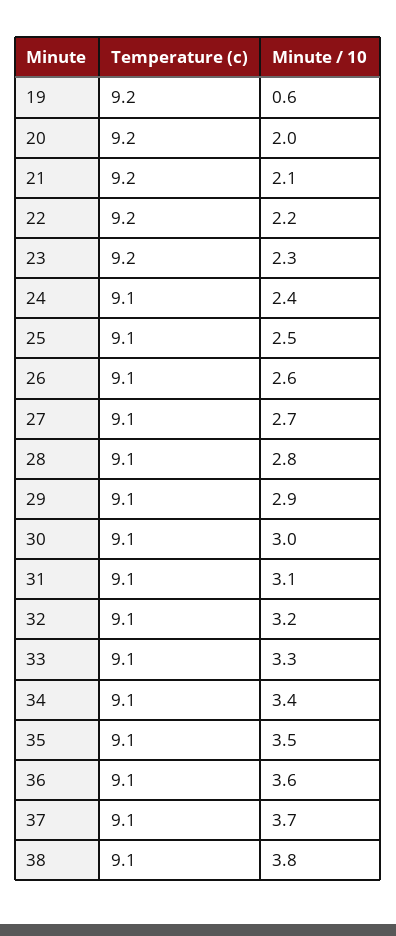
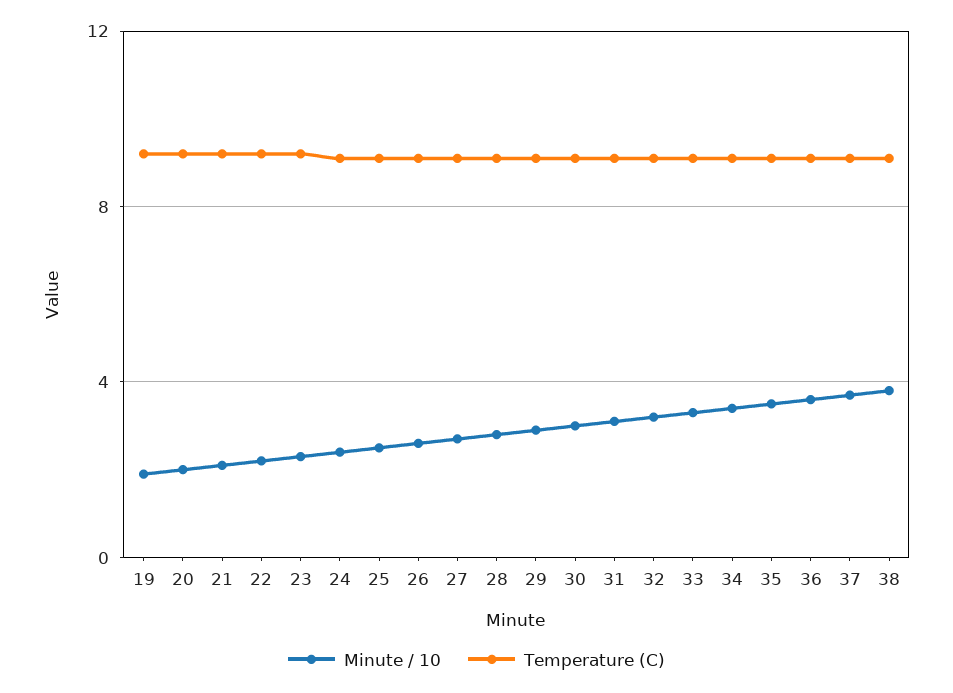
Minute / 10, 19: 0.6 -> 2

